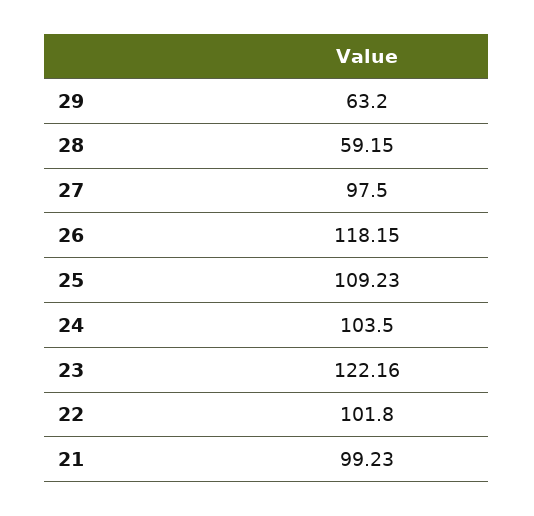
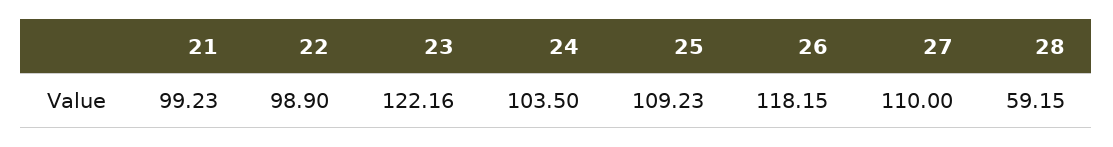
29: 63.2 -> none
27: 97.5 -> 110
22: 101.8 -> 98.9

